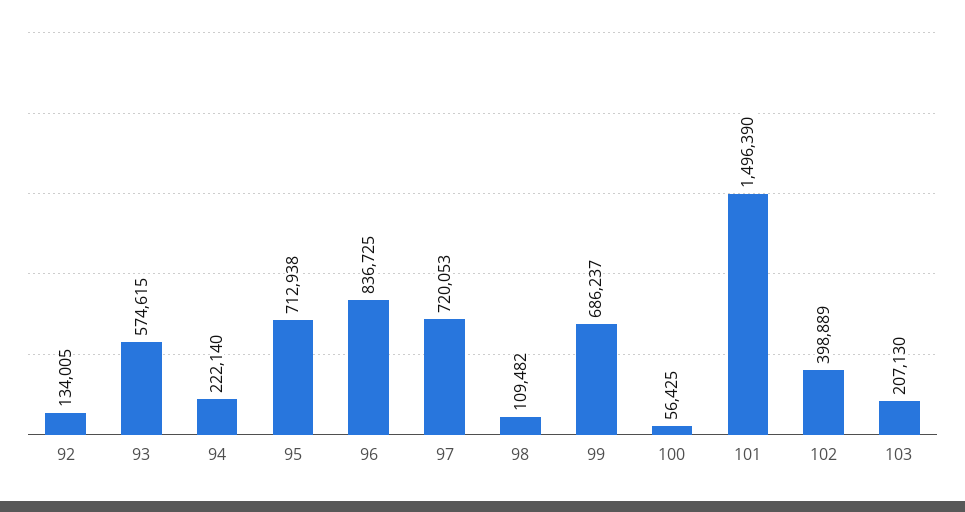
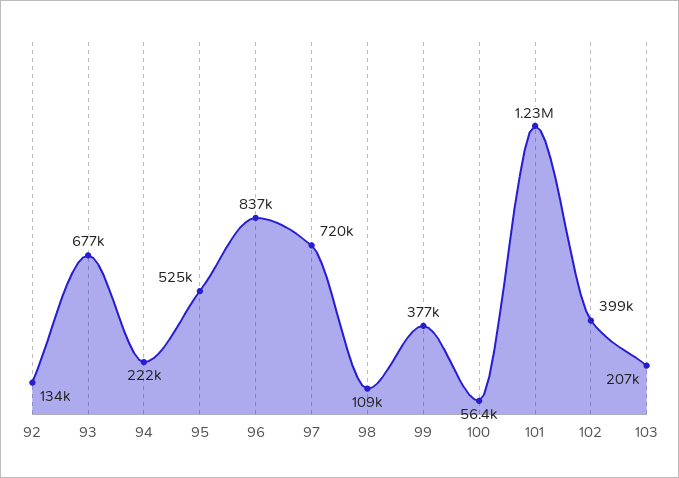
93: 574615 -> 677000
95: 712938 -> 525000
99: 686237 -> 377000
101: 1496390 -> 1230000

